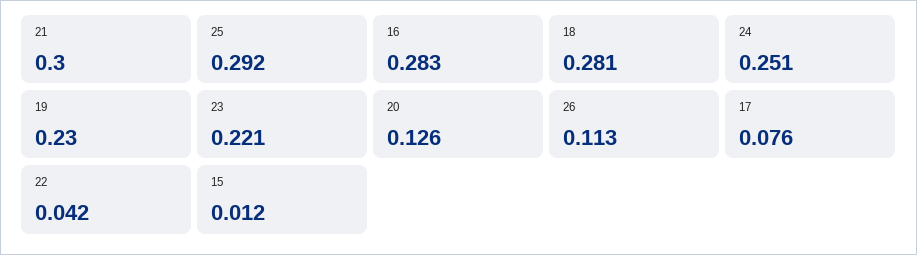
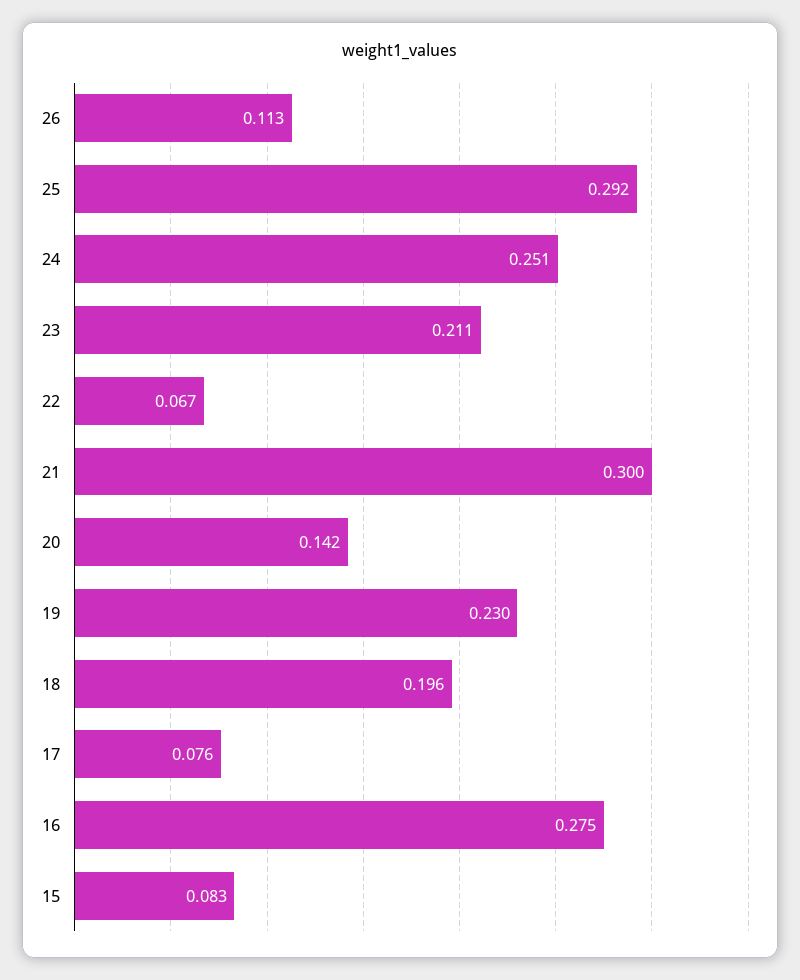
16: 0.283 -> 0.275
18: 0.281 -> 0.196
23: 0.221 -> 0.211
20: 0.126 -> 0.142
22: 0.042 -> 0.067
15: 0.012 -> 0.083

